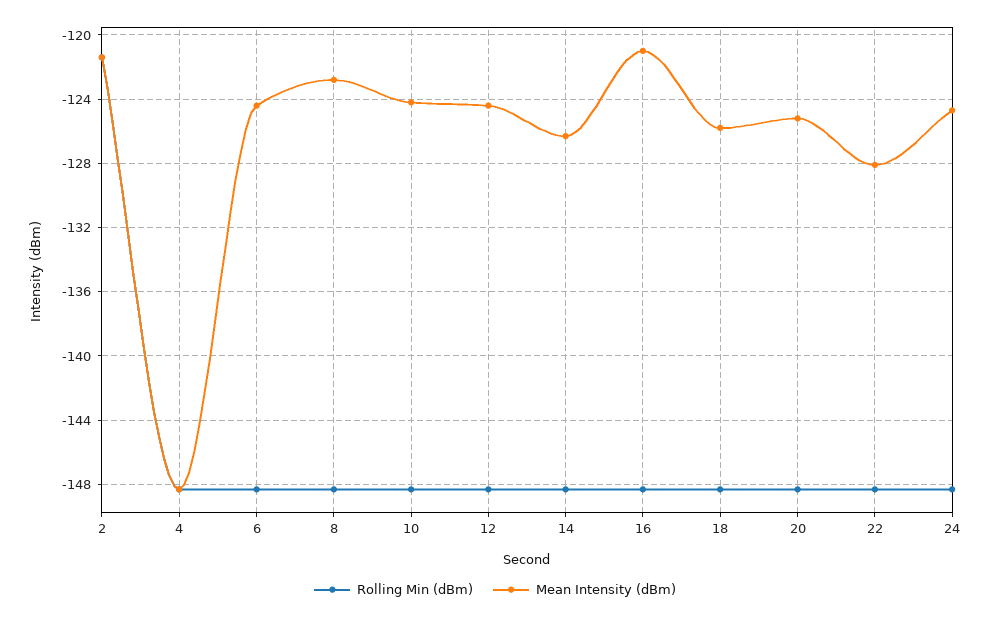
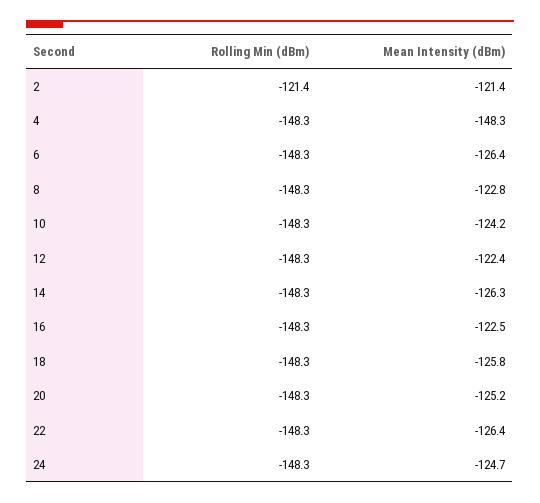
Mean Intensity (dBm), 6: -124.5 -> -126.4
Mean Intensity (dBm), 12: -124.5 -> -122.4
Mean Intensity (dBm), 16: -121 -> -122.5
Mean Intensity (dBm), 22: -128 -> -126.4

